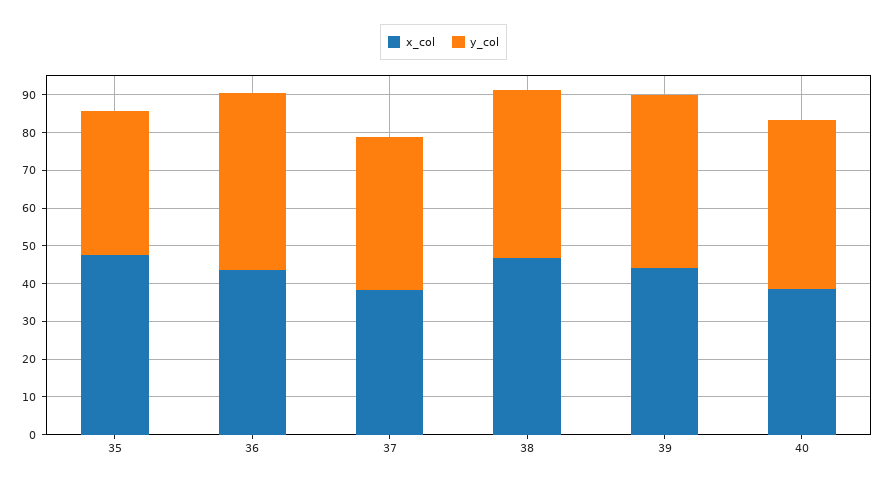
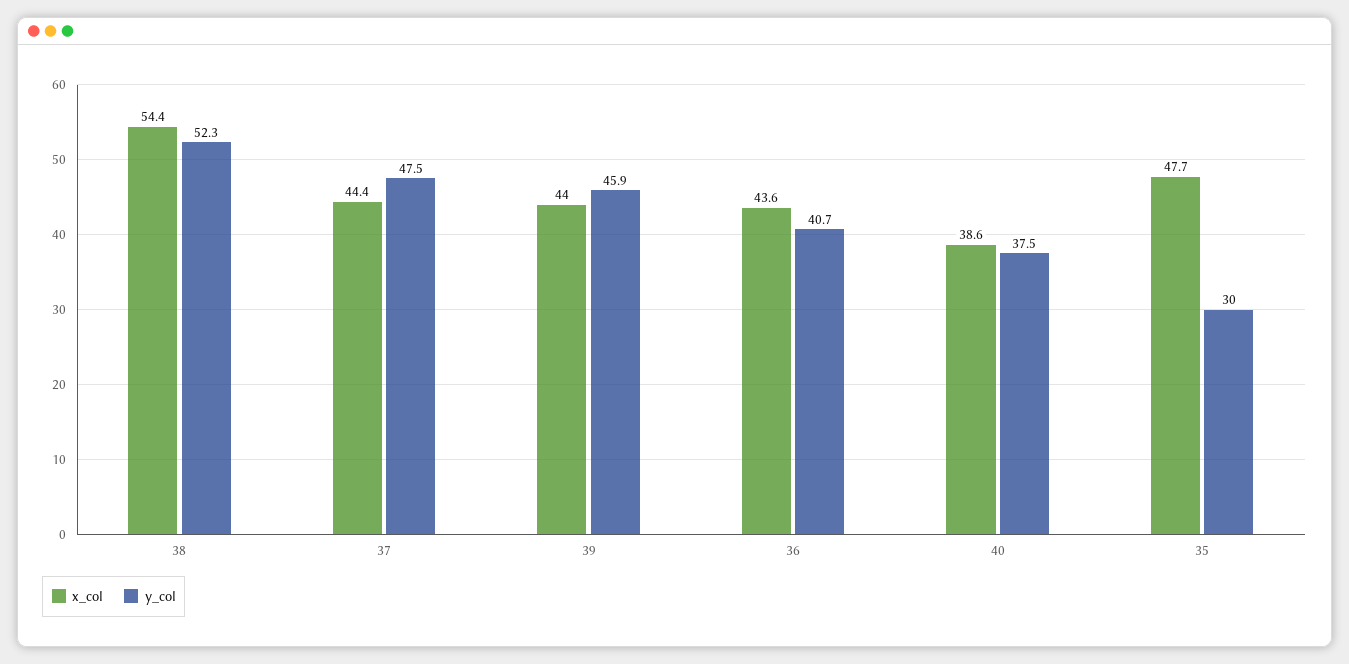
y_col, 35: 37.5 -> 30
y_col, 36: 47.5 -> 40.7
x_col, 37: 37.5 -> 44.4
y_col, 37: 40 -> 47.5
x_col, 38: 47.5 -> 54.4
y_col, 38: 45 -> 52.3
y_col, 40: 45 -> 37.5

